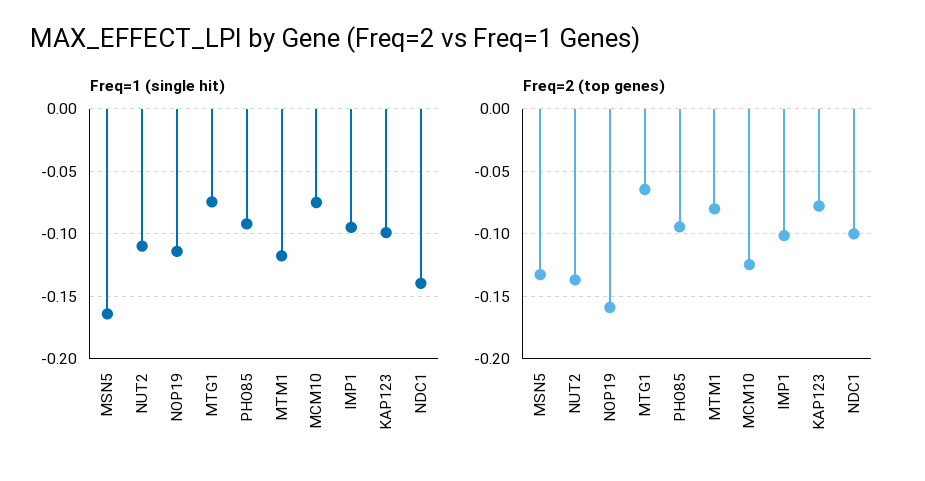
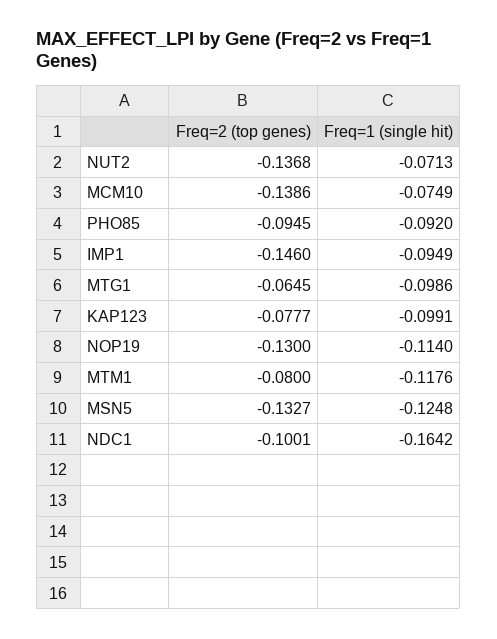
Freq=1 (single hit), MSN5: -0.165 -> -0.1248
Freq=1 (single hit), NUT2: -0.11 -> -0.0713
Freq=1 (single hit), MTG1: -0.075 -> -0.0986
Freq=1 (single hit), NDC1: -0.14 -> -0.1642
Freq=2 (top genes), NOP19: -0.16 -> -0.13
Freq=2 (top genes), MCM10: -0.125 -> -0.1386
Freq=2 (top genes), IMP1: -0.1 -> -0.146

